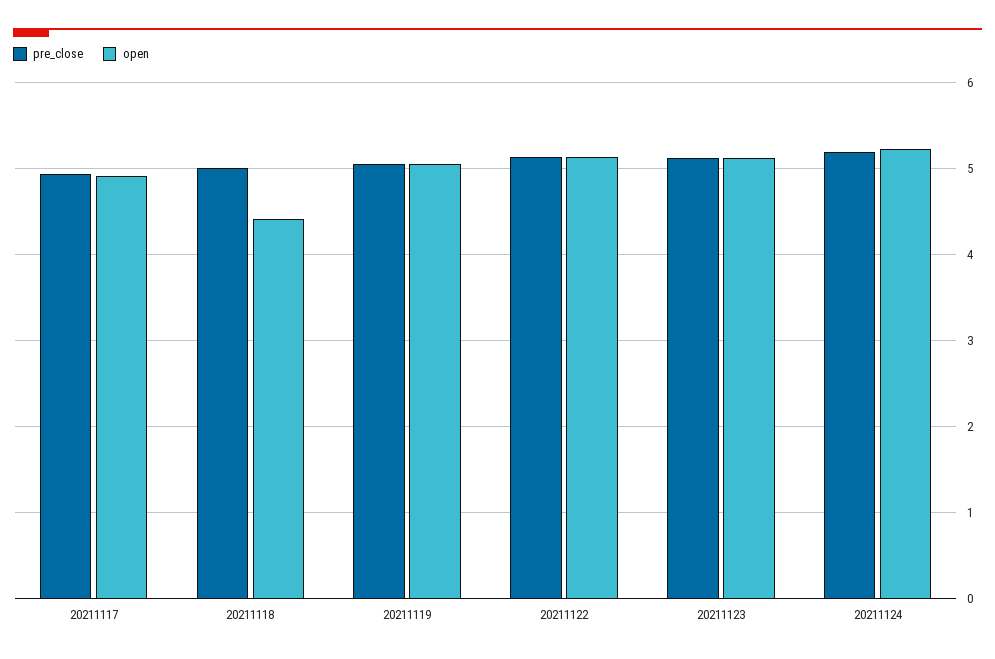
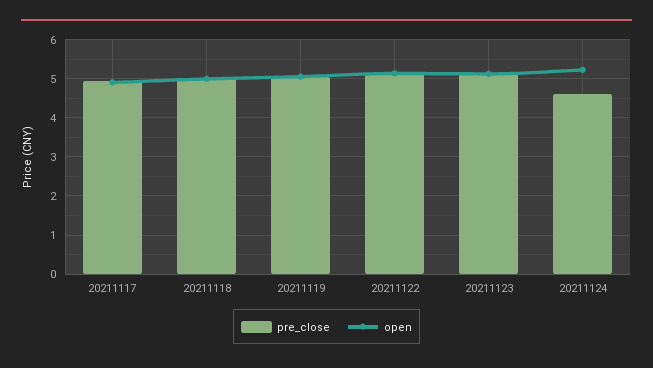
open, 20211118: 4.4 -> 5
pre_close, 20211124: 5.2 -> 4.6

